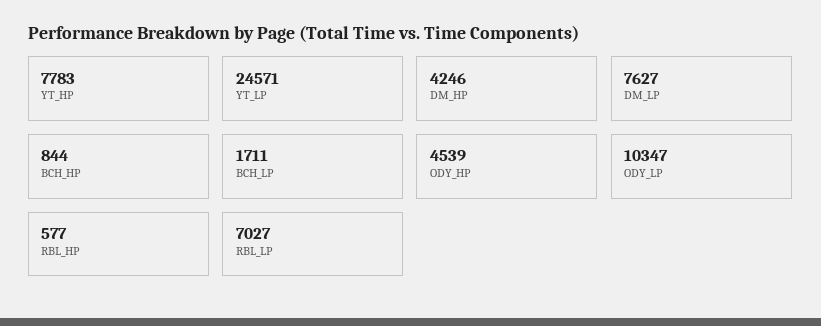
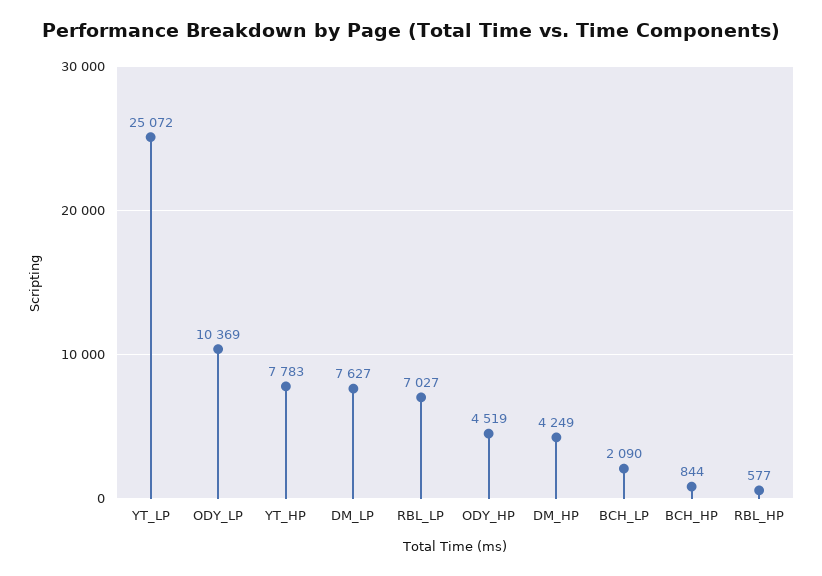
YT_LP: 24571 -> 25072
DM_HP: 4246 -> 4249
BCH_LP: 1711 -> 2090
ODY_HP: 4539 -> 4519
ODY_LP: 10347 -> 10369

